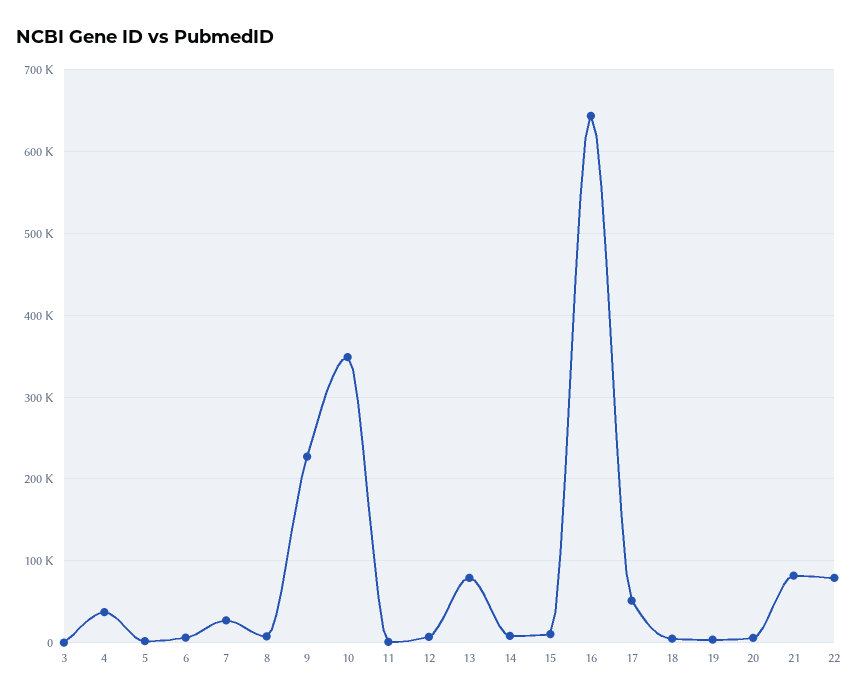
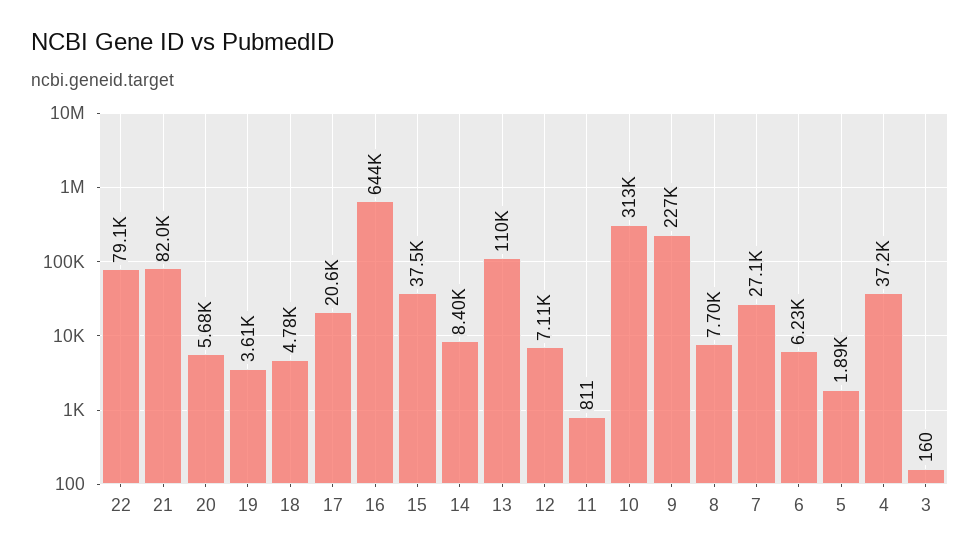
10: 350000 -> 313000
13: 80000 -> 110000
15: 10000 -> 37500
17: 50000 -> 20600

